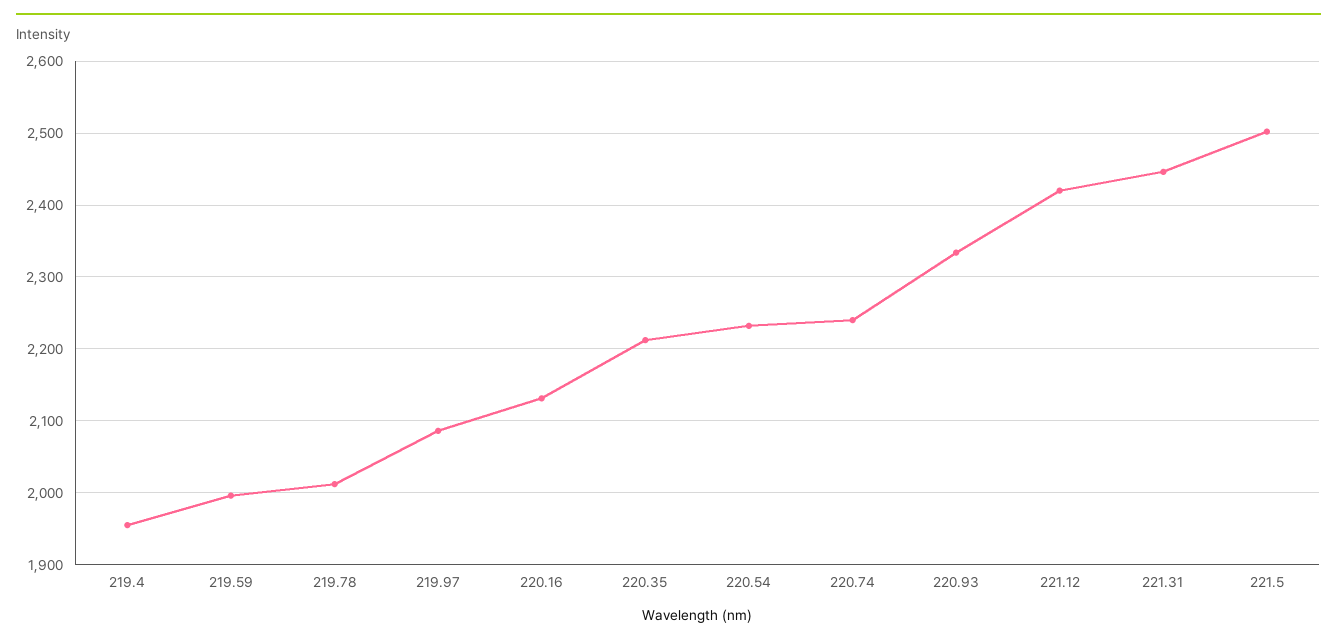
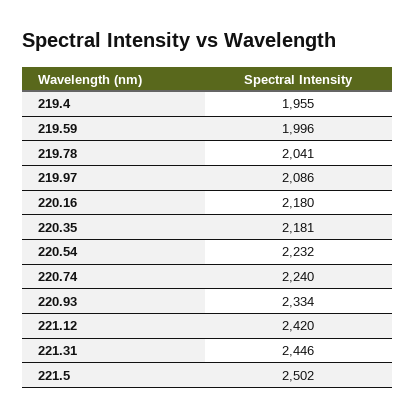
219.78: 2010 -> 2041
220.16: 2130 -> 2180
220.35: 2210 -> 2181

